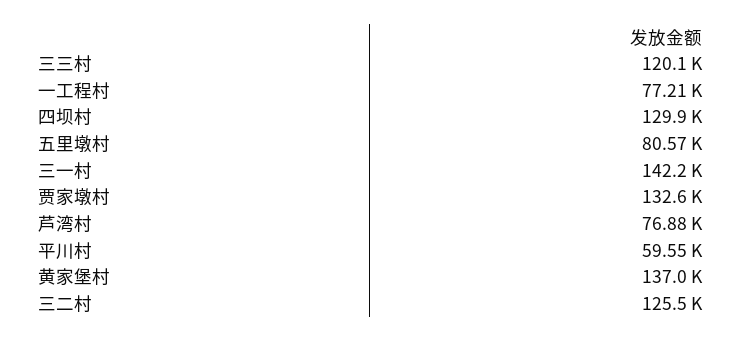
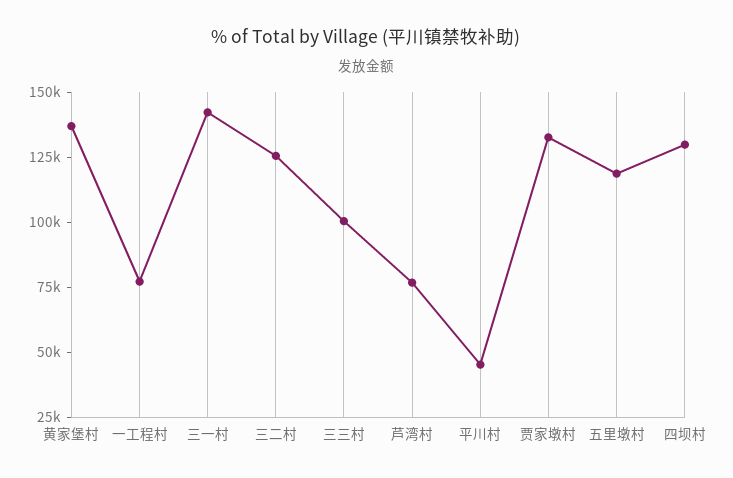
三三村: 120100 -> 100000
五里墩村: 80570 -> 120000
平川村: 59550 -> 45000

